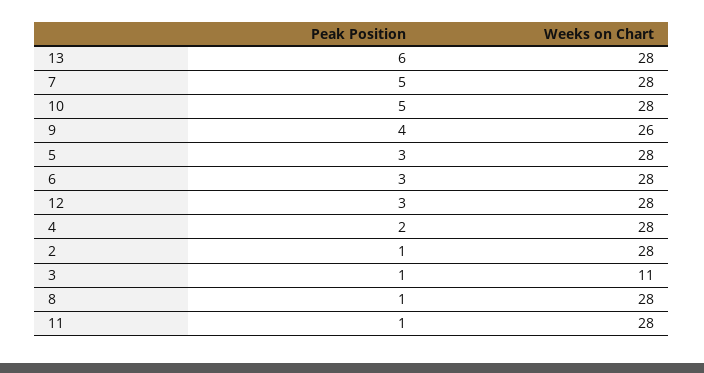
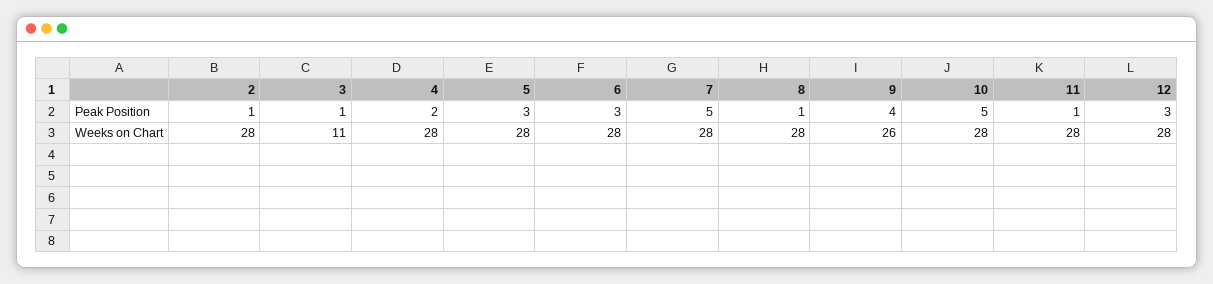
Peak Position, 13: 6 -> none
Weeks on Chart, 13: 28 -> none

